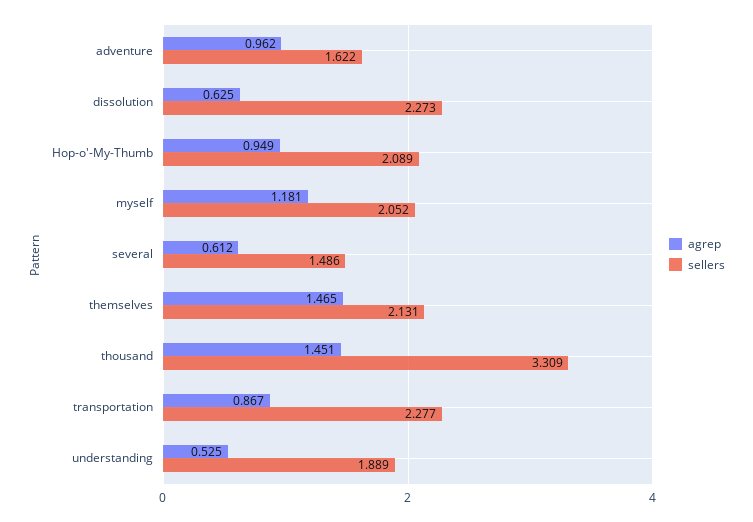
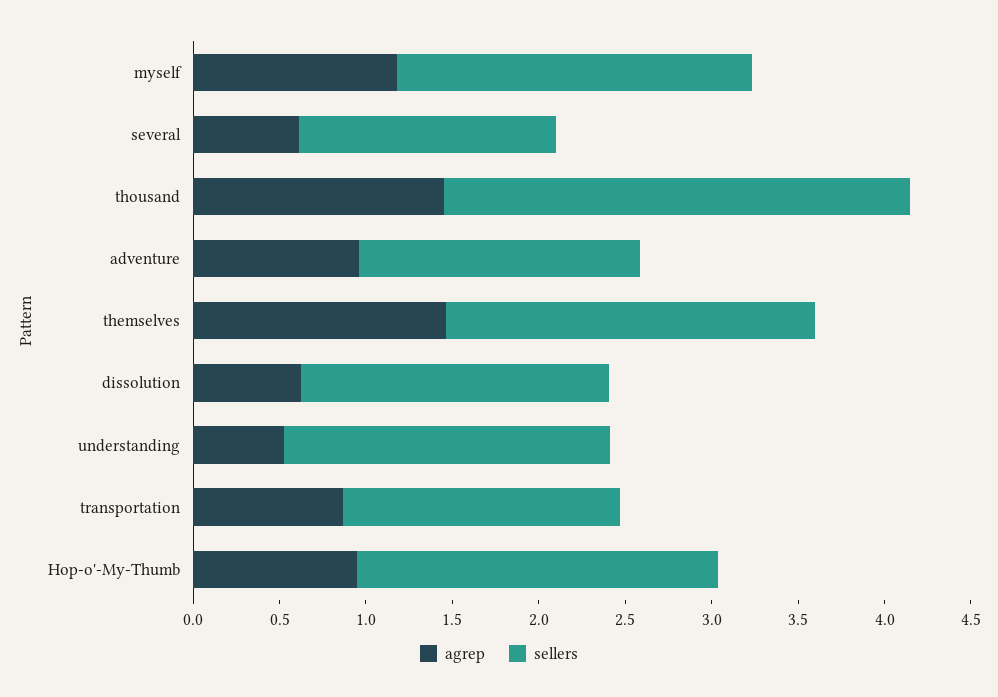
sellers, dissolution: 2.273 -> 1.8
sellers, thousand: 3.309 -> 2.7
sellers, transportation: 2.277 -> 1.6

